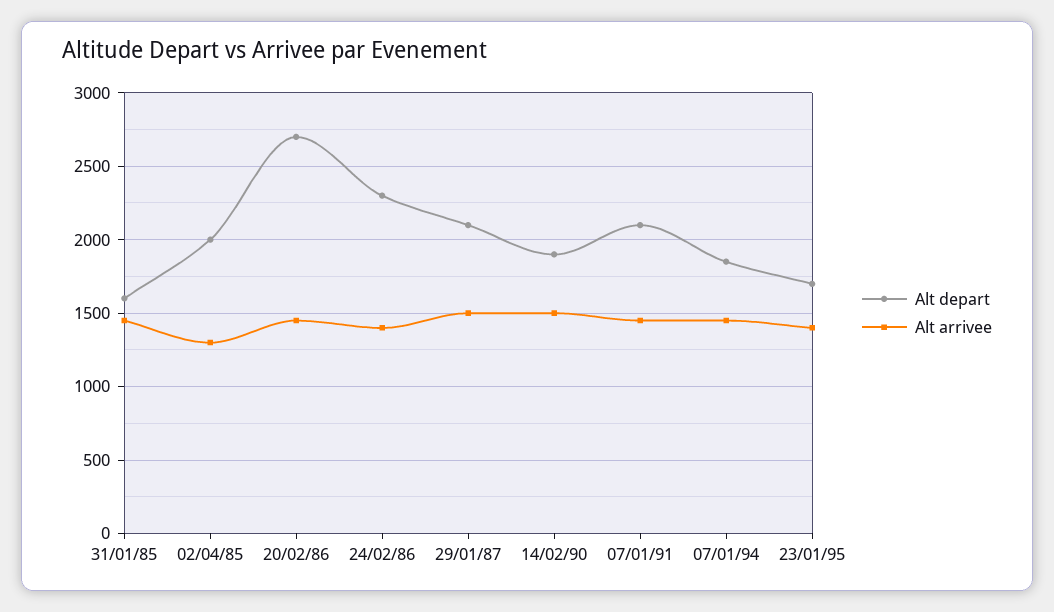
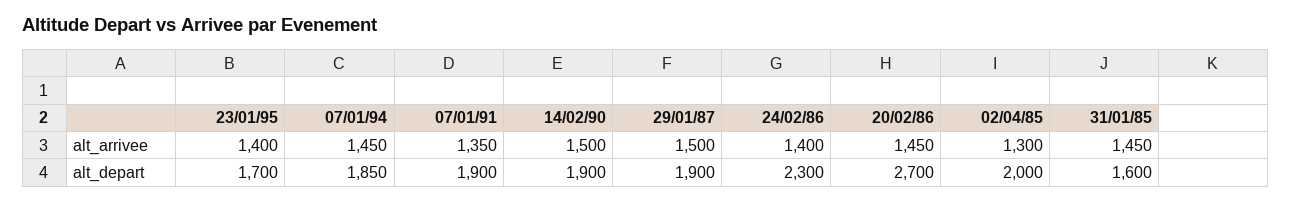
Alt depart, 29/01/87: 2100 -> 1900
Alt depart, 07/01/91: 2100 -> 1900
Alt arrivee, 07/01/91: 1450 -> 1350

